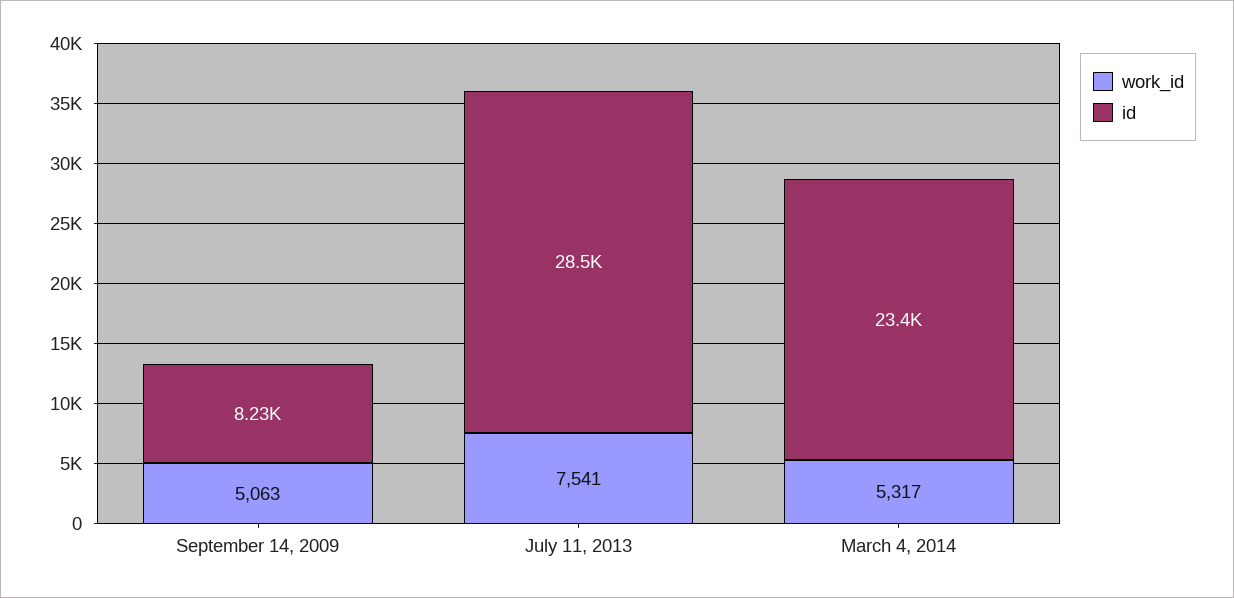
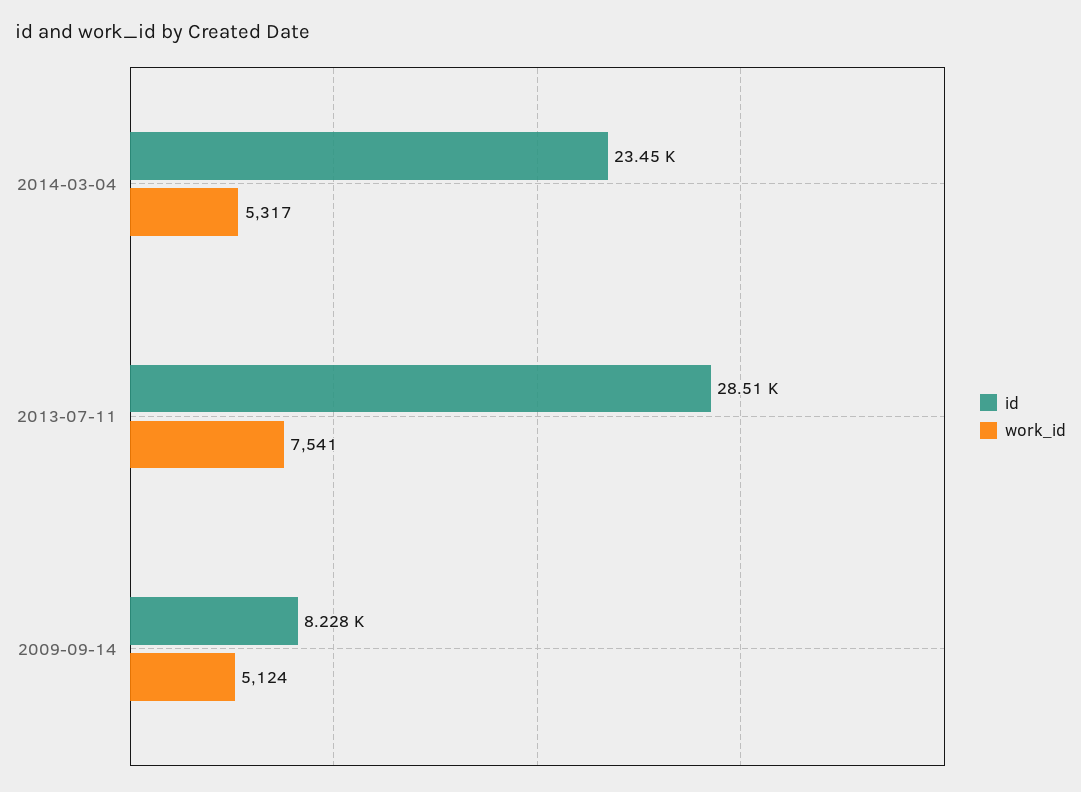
work_id, September 14, 2009: 5063 -> 5124

